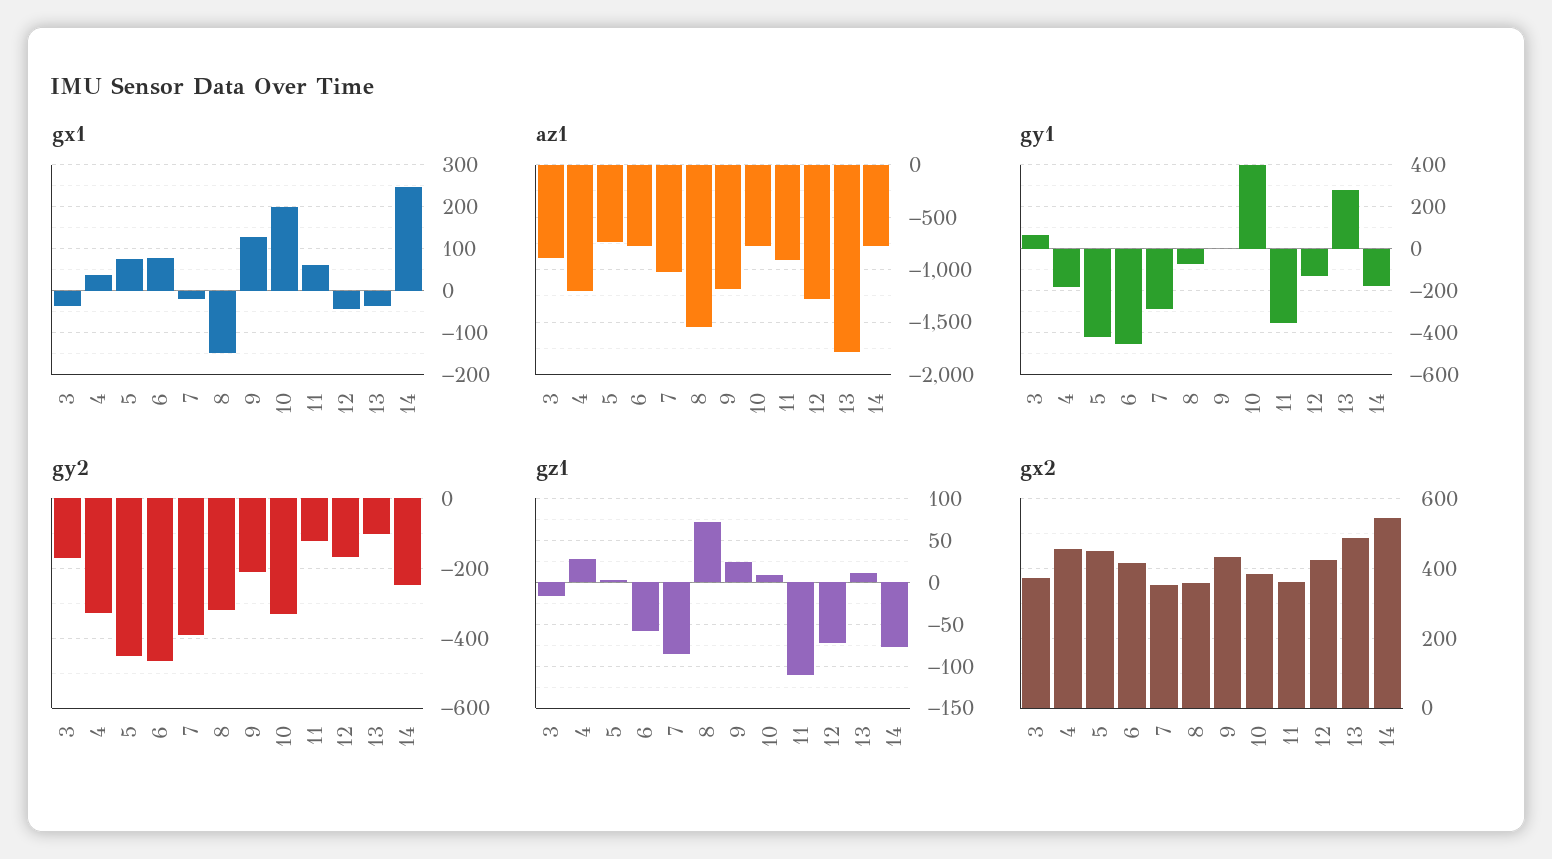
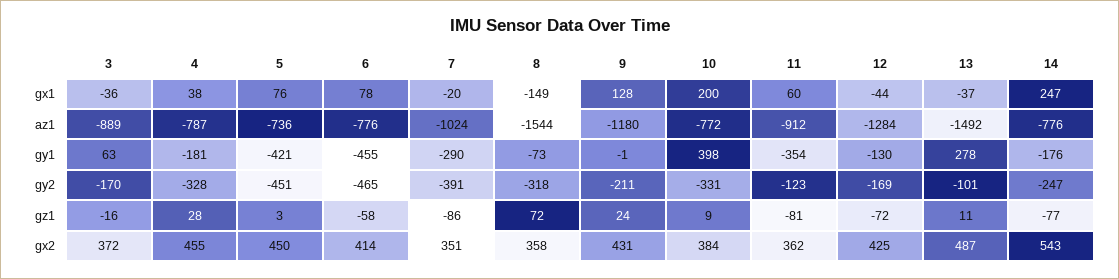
az1, 4: -1200 -> -787
az1, 13: -1800 -> -1492
gz1, 11: -110 -> -81

